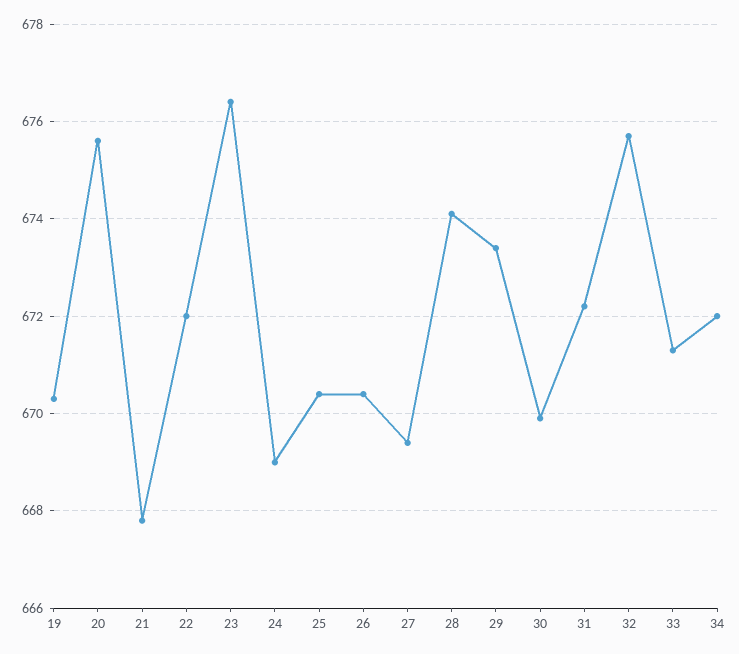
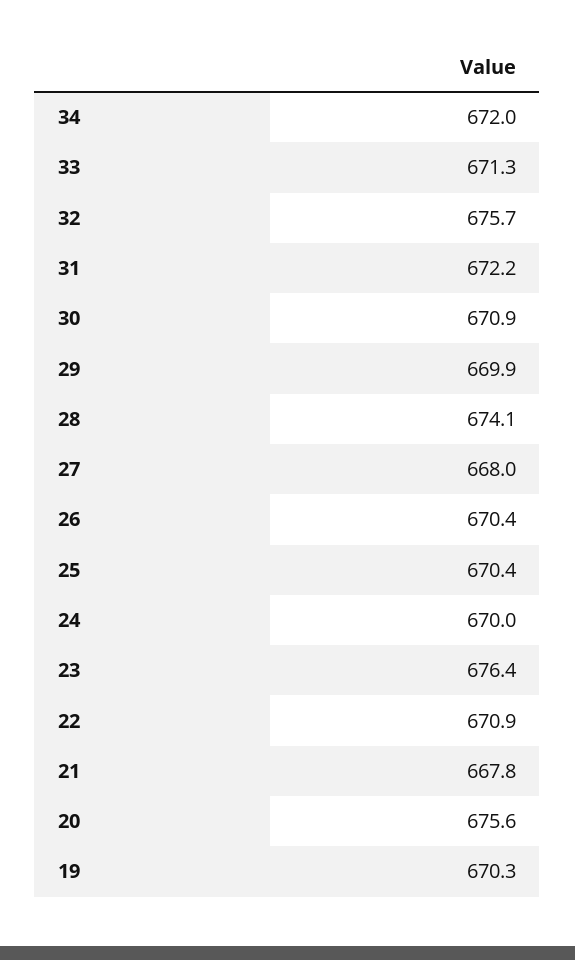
22: 672 -> 670.9
24: 669 -> 670
27: 669.5 -> 668
29: 673.5 -> 669.9
30: 670 -> 670.9

